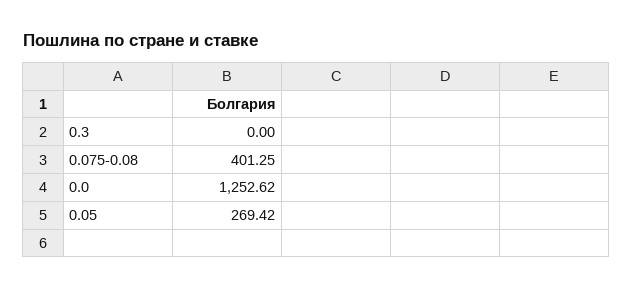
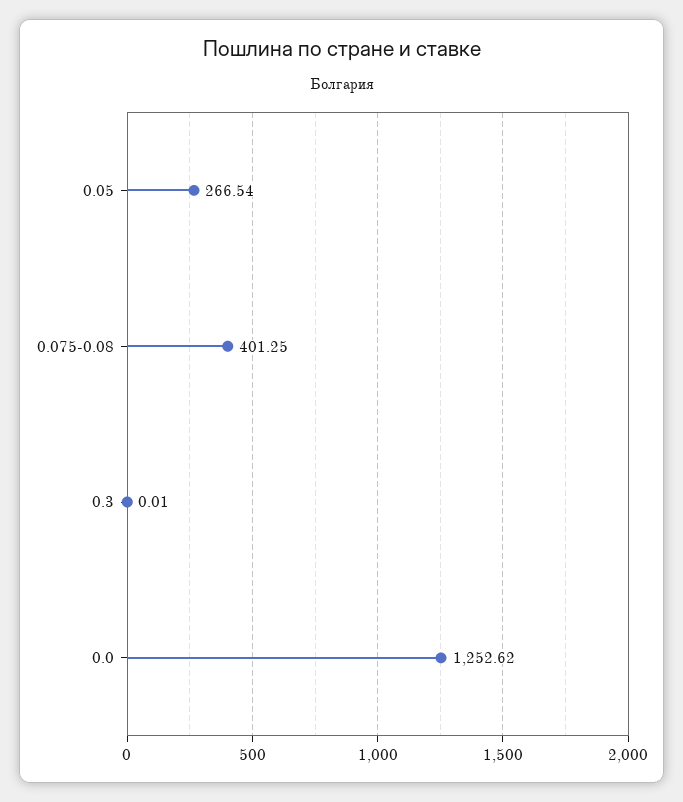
0.3: 0 -> 0.01
0.05: 269.42 -> 266.54

